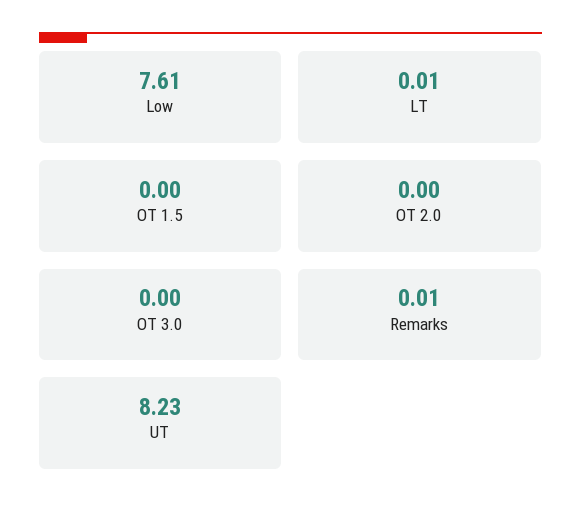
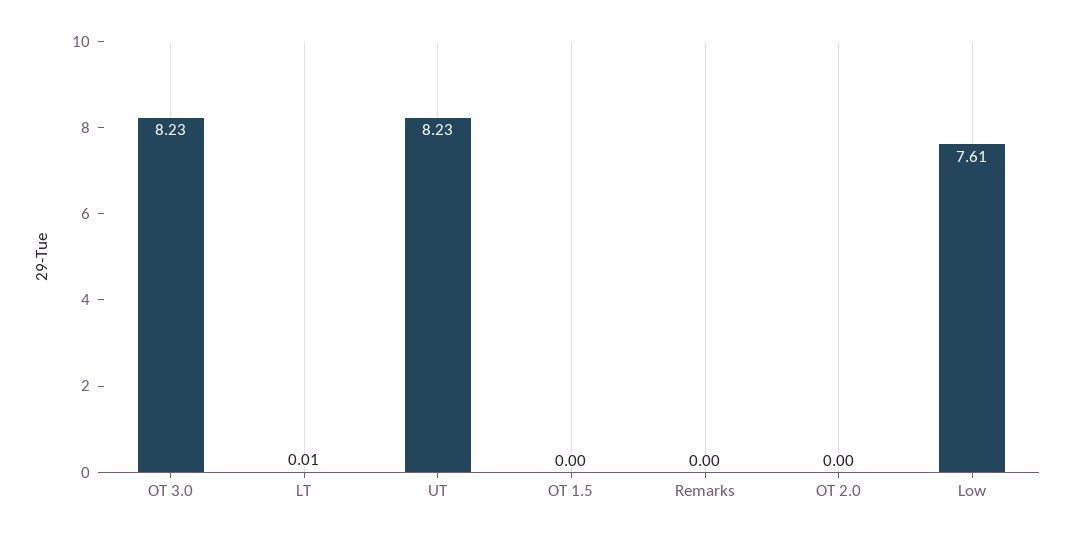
OT 3.0: 0 -> 8.23
Remarks: 0.01 -> 0

